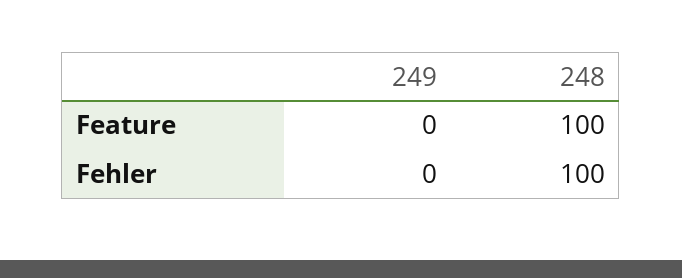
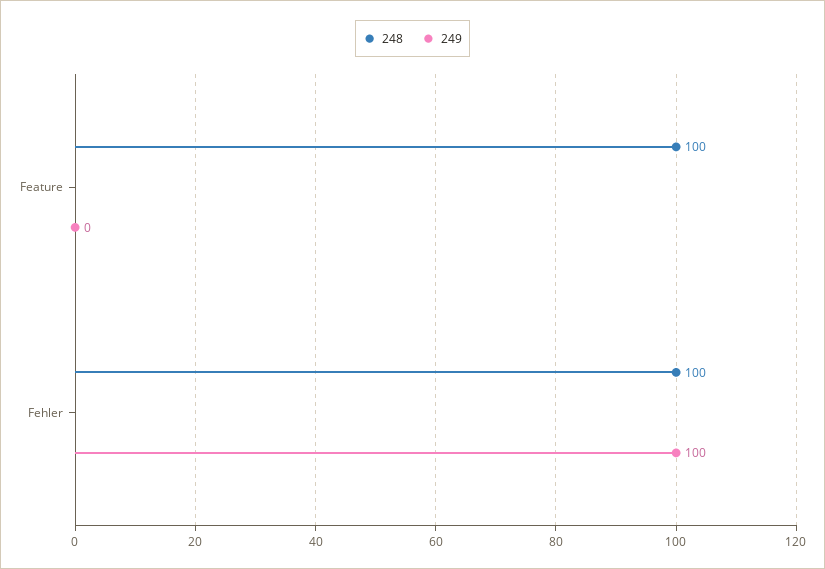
249, Fehler: 0 -> 100

